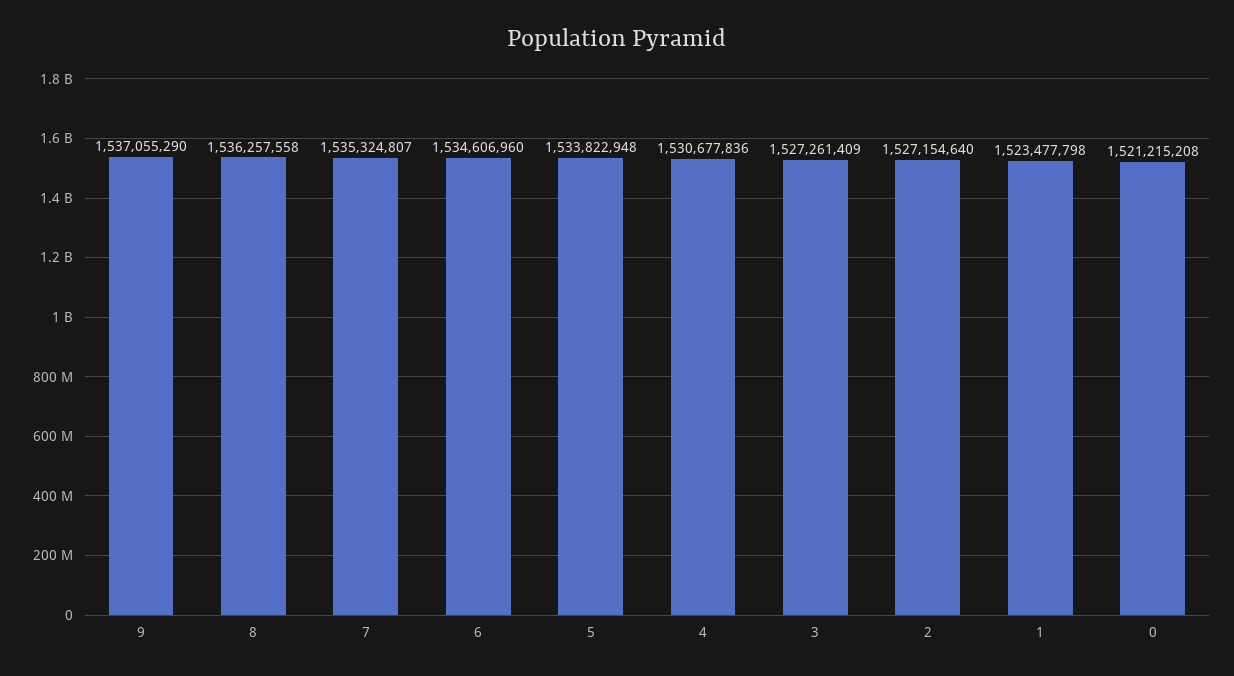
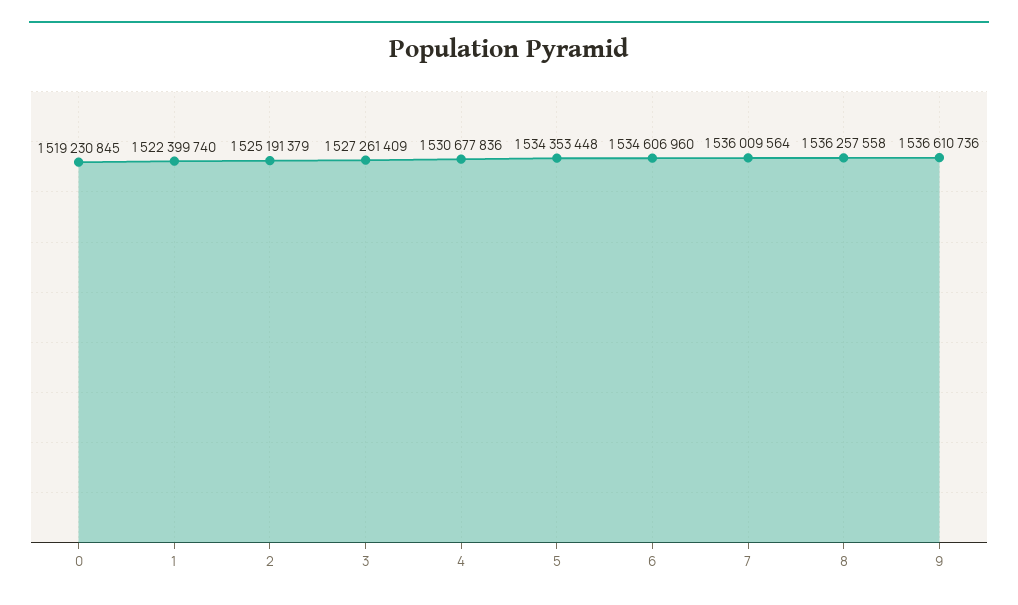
9: 1537055290 -> 1536610736
7: 1535324807 -> 1536009564
5: 1533822948 -> 1534353448
2: 1527154640 -> 1525191379
1: 1523477798 -> 1522399740
0: 1521215208 -> 1519230845

